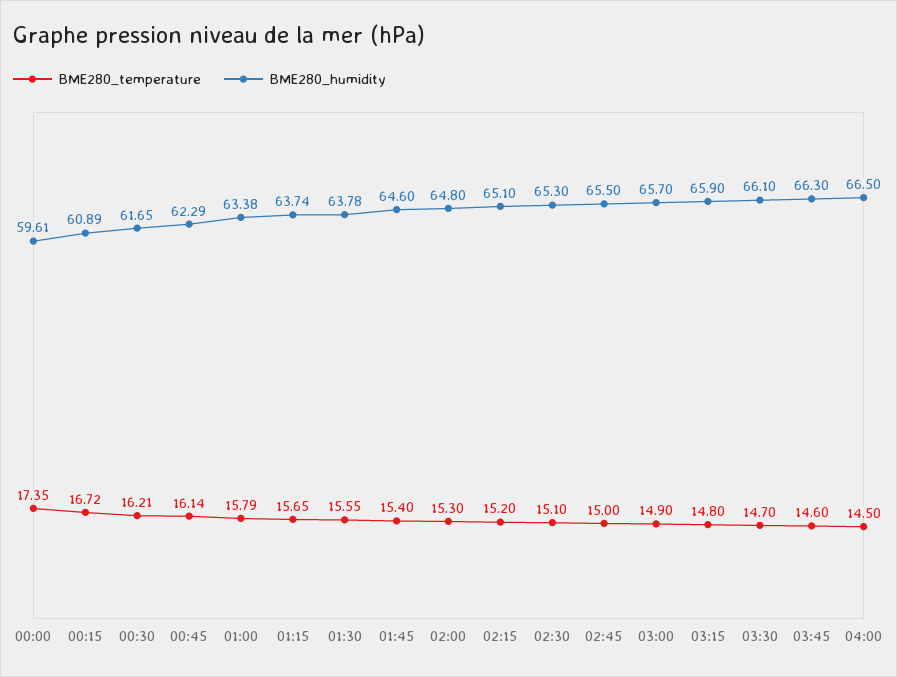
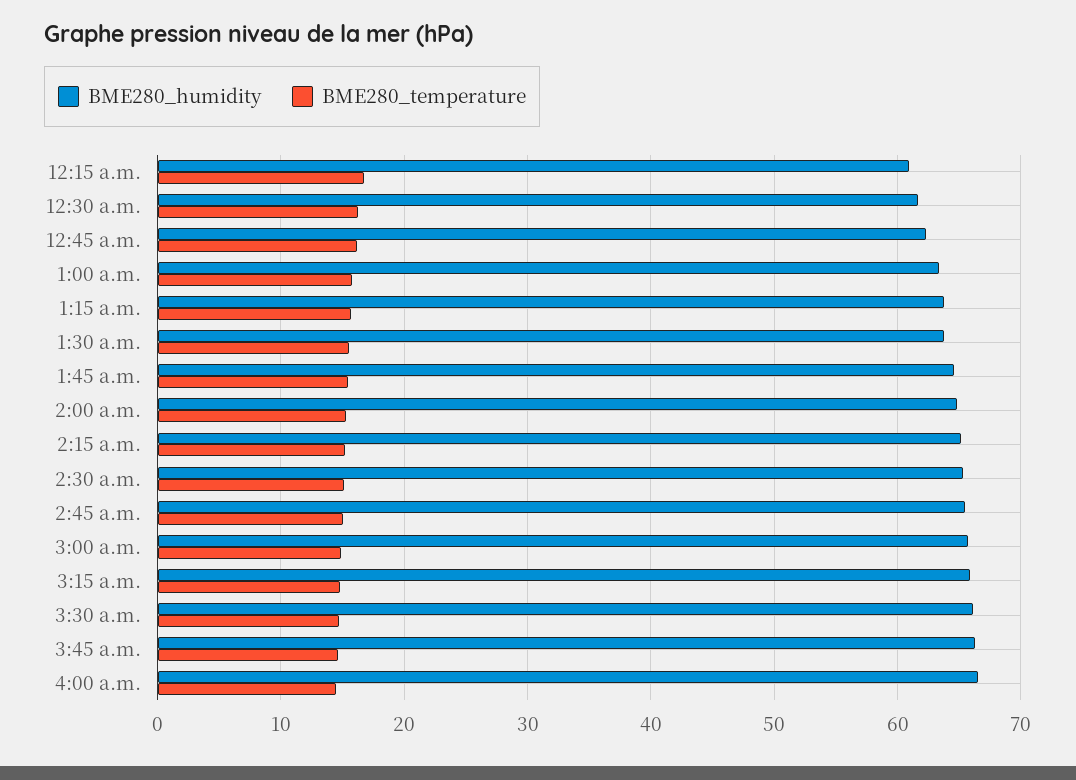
BME280_temperature, 00:00: 17.35 -> none
BME280_humidity, 00:00: 59.61 -> none

